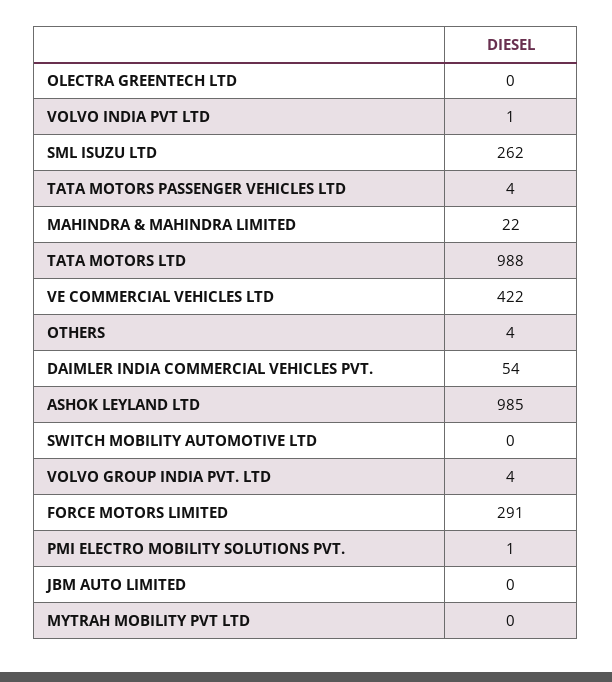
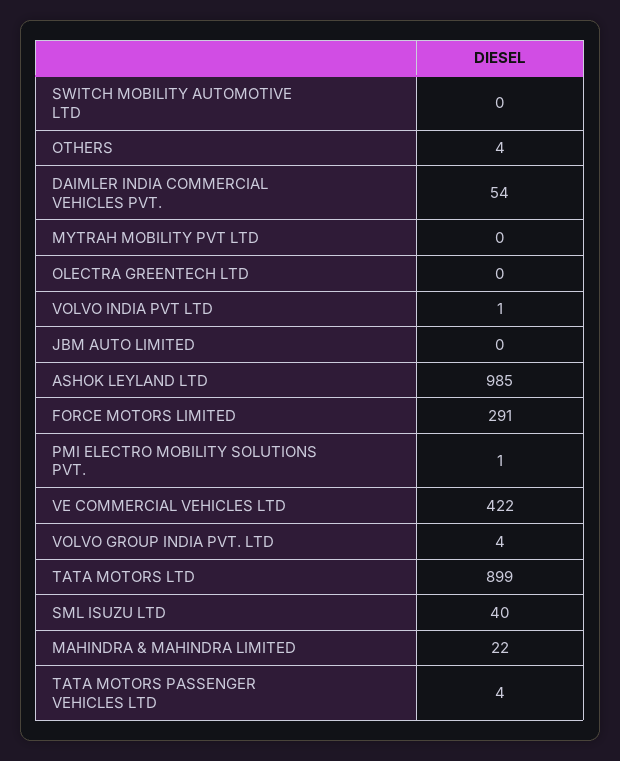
SML ISUZU LTD: 262 -> 40
TATA MOTORS LTD: 988 -> 899

